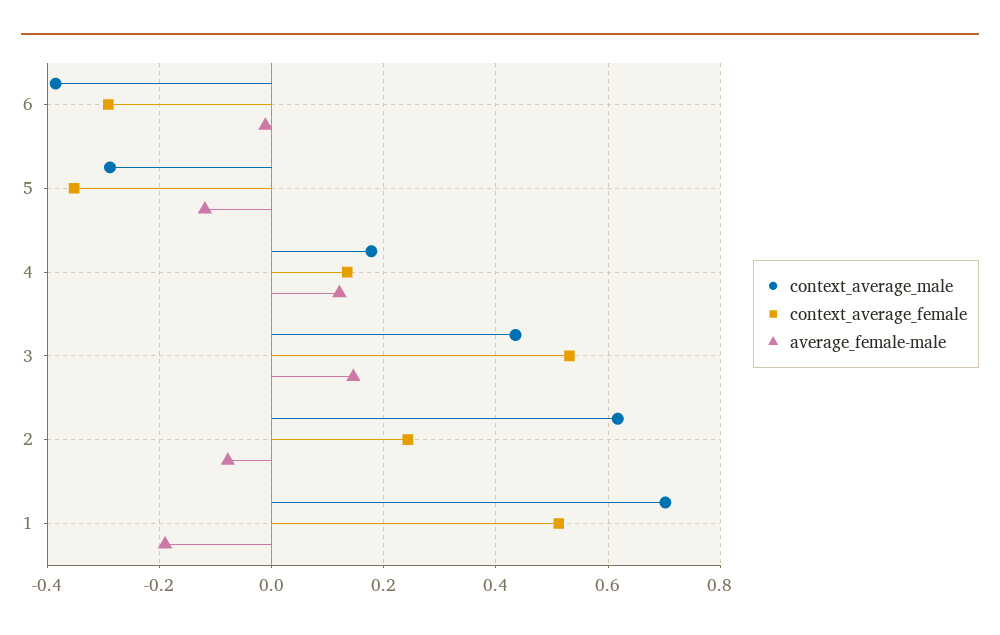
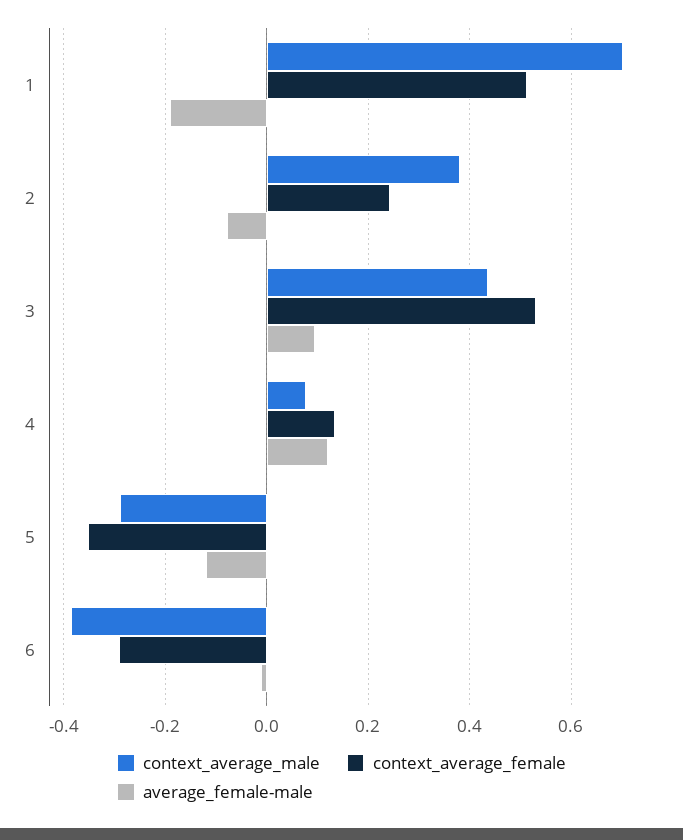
context_average_male, 4: 0.18 -> 0.08
average_female-male, 3: 0.14 -> 0.1
context_average_male, 2: 0.62 -> 0.38

